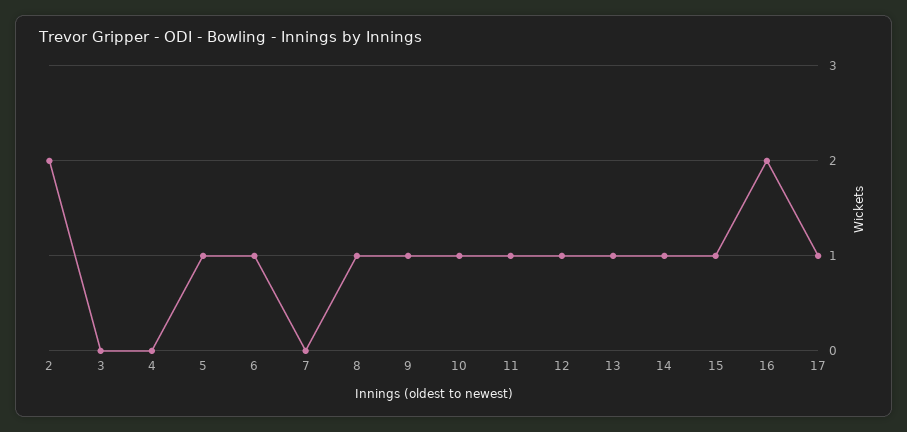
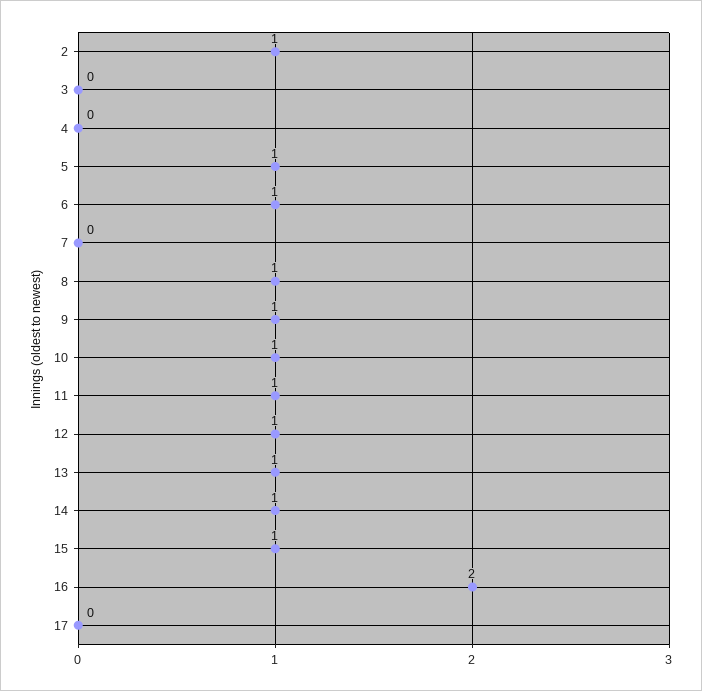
2: 2 -> 1
17: 1 -> 0

